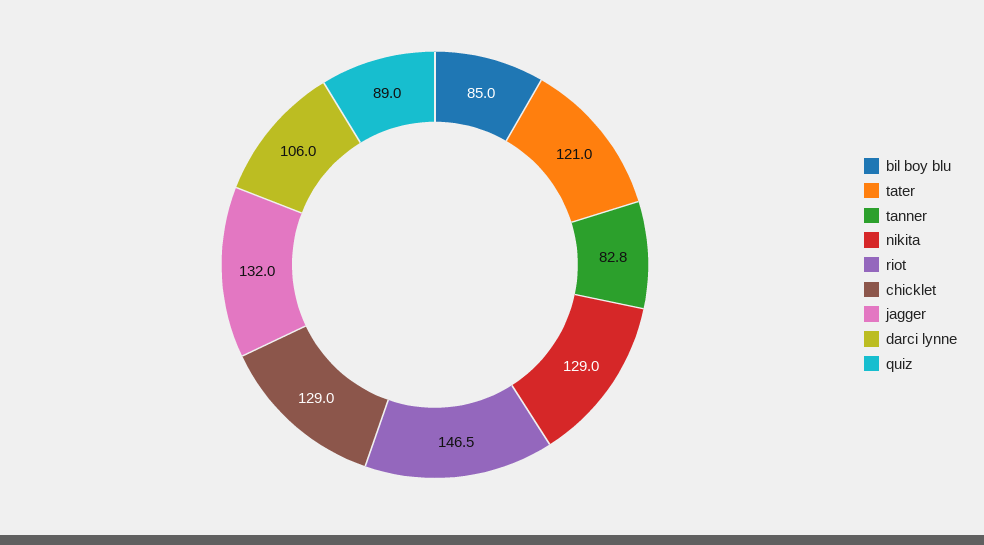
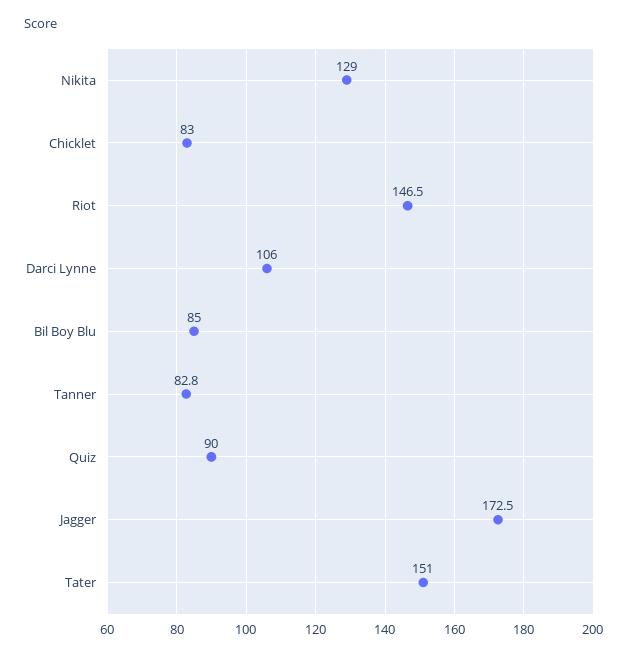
tater: 121 -> 151
chicklet: 129 -> 83
jagger: 132 -> 172.5
quiz: 89 -> 90

